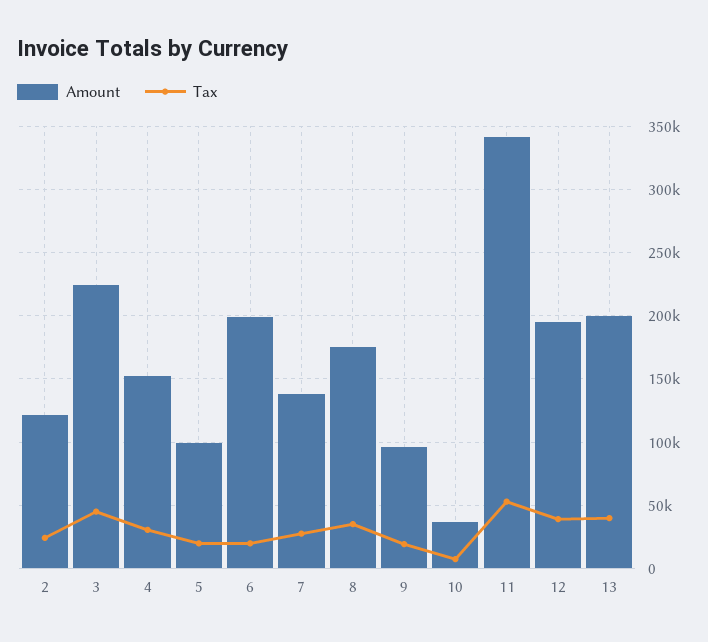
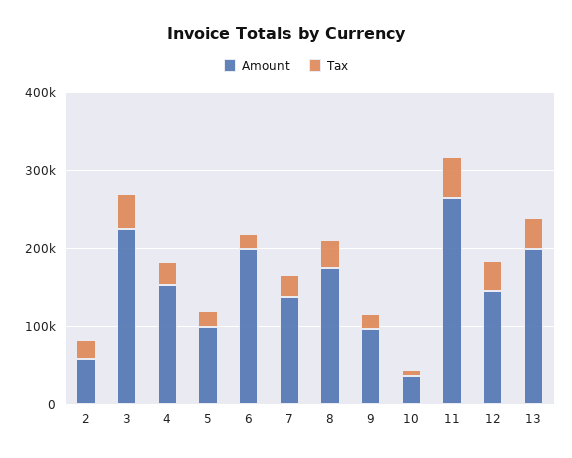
Amount, 2: 120000 -> 60000
Amount, 11: 340000 -> 260000
Amount, 12: 195000 -> 140000

